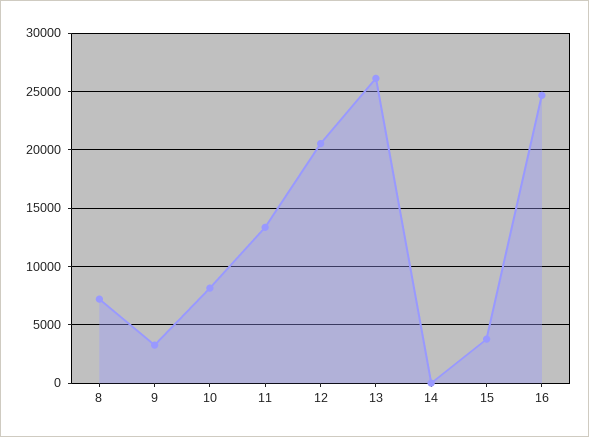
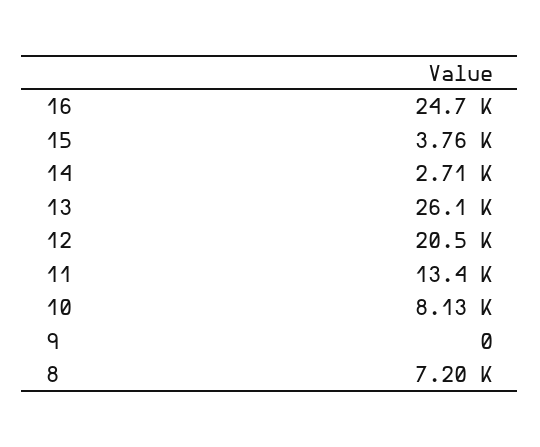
9: 3000 -> 0
14: 0 -> 2710

